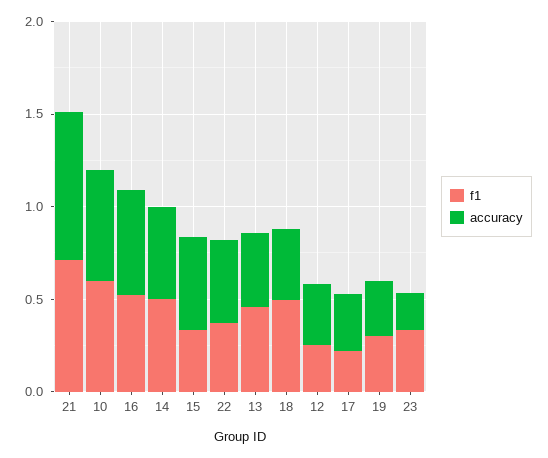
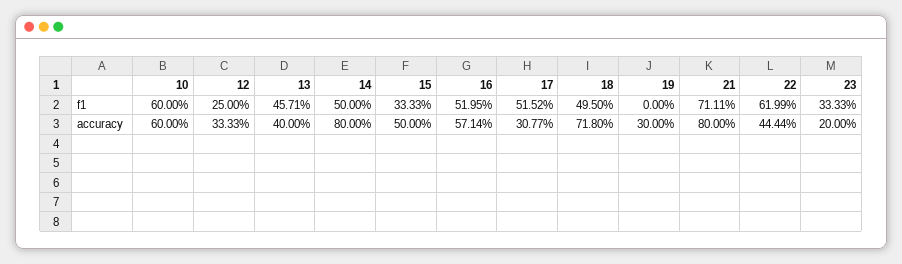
accuracy, 14: 0.5 -> 0.8
f1, 22: 0.4 -> 0.6199
accuracy, 18: 0.4 -> 0.718
f1, 17: 0.2 -> 0.5152
f1, 19: 0.3 -> 0

